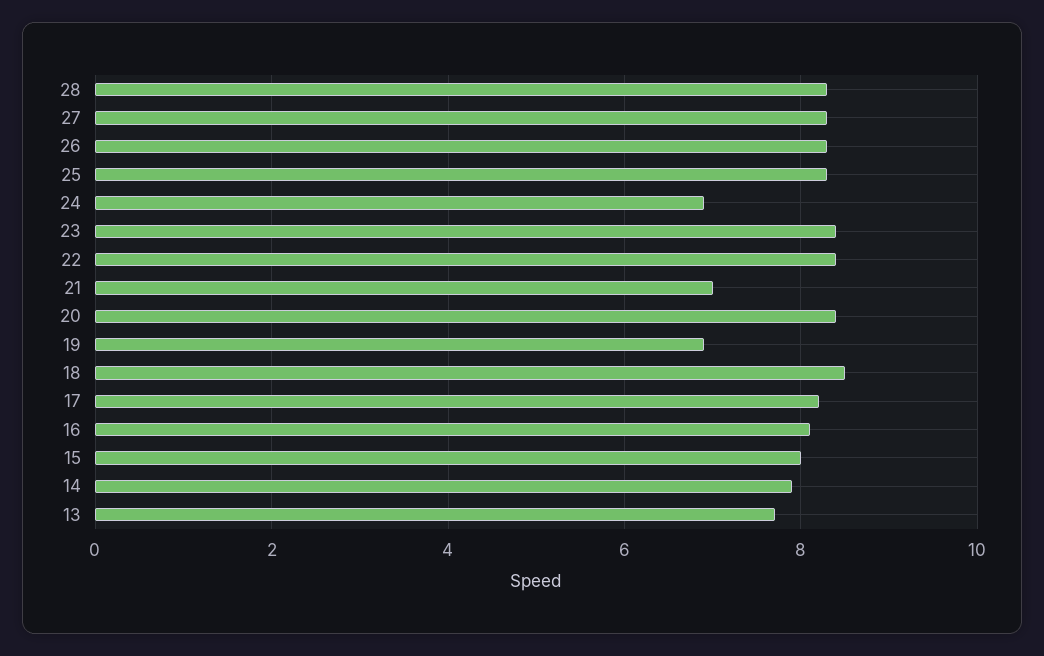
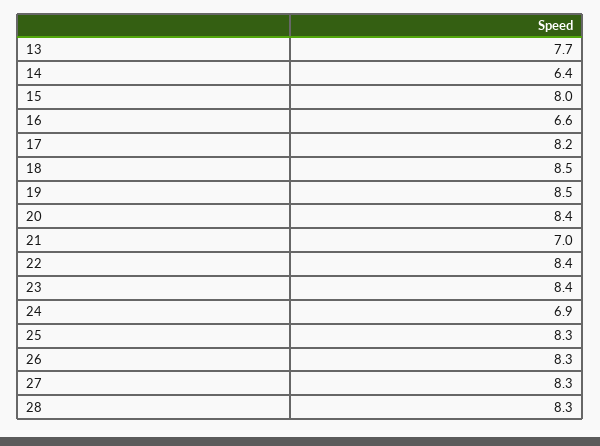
19: 7 -> 8.5
16: 8 -> 6.6
14: 8 -> 6.4

